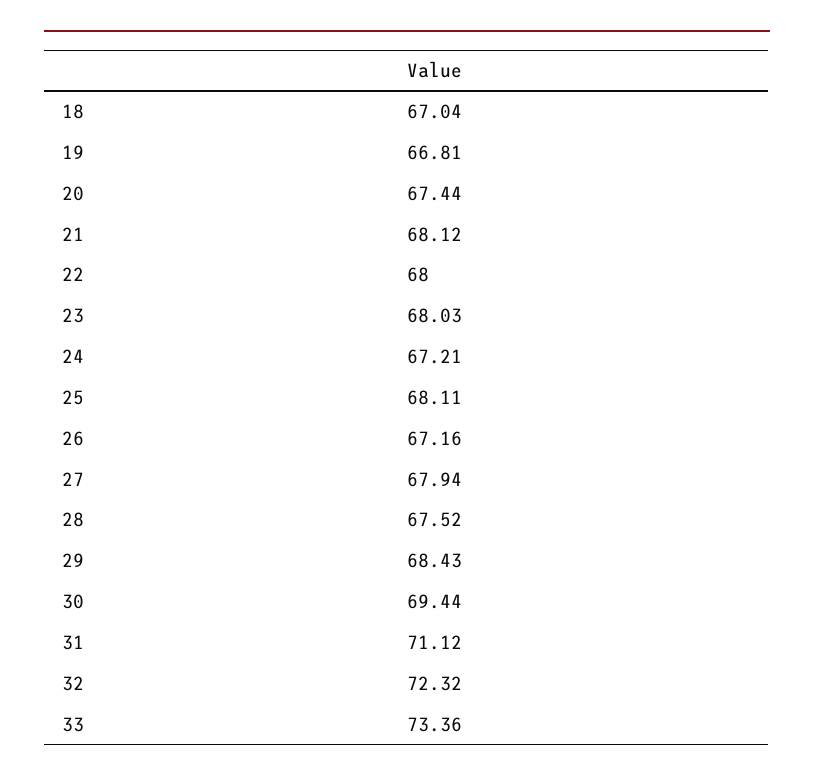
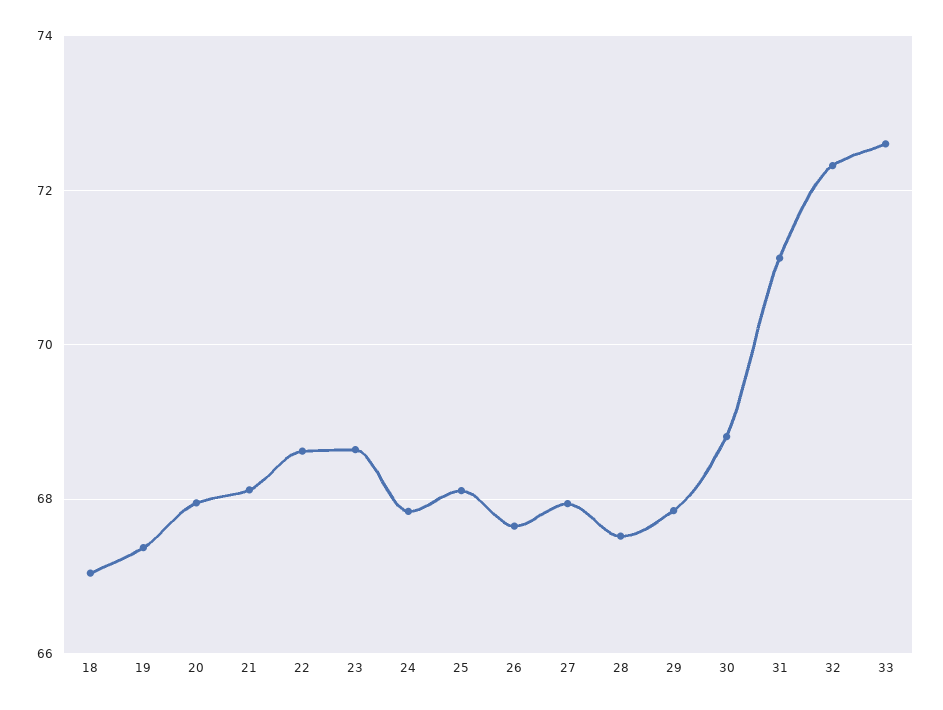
19: 66.81 -> 67.4
20: 67.44 -> 68
22: 68 -> 68.6
23: 68.03 -> 68.6
24: 67.21 -> 67.8
26: 67.16 -> 67.6
29: 68.43 -> 67.8
30: 69.44 -> 68.8
33: 73.36 -> 72.6

